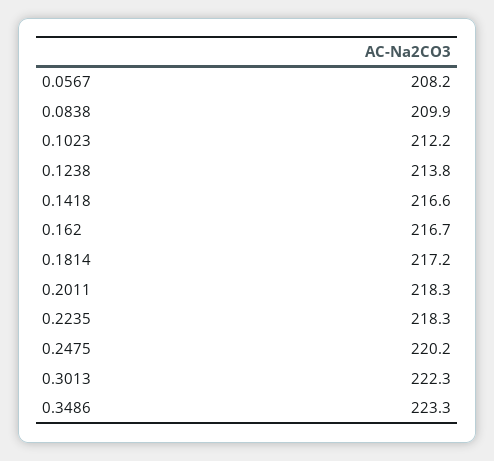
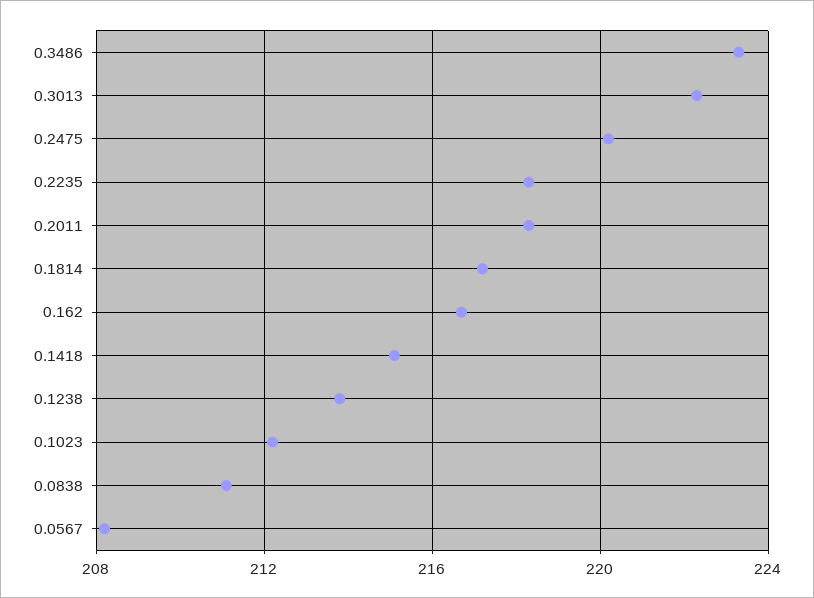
0.0838: 209.9 -> 211
0.1418: 216.6 -> 215

